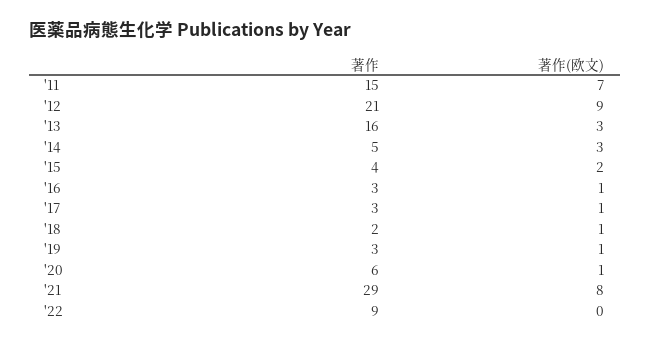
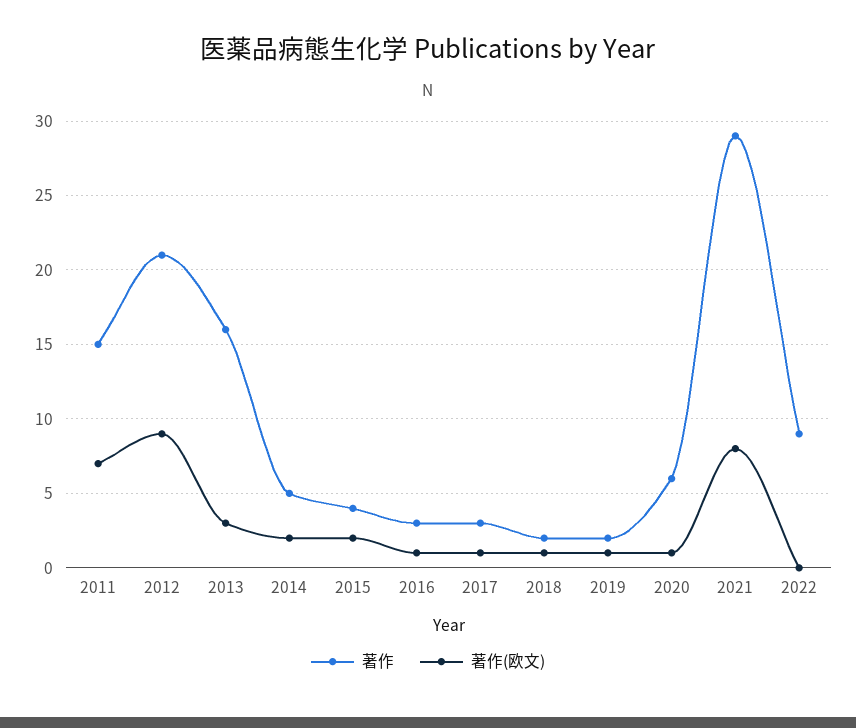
著作(欧文), '14: 3 -> 2
著作, '19: 3 -> 2

